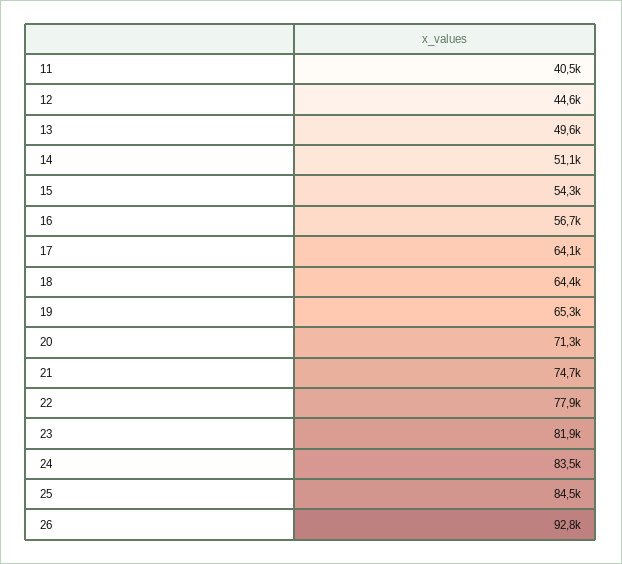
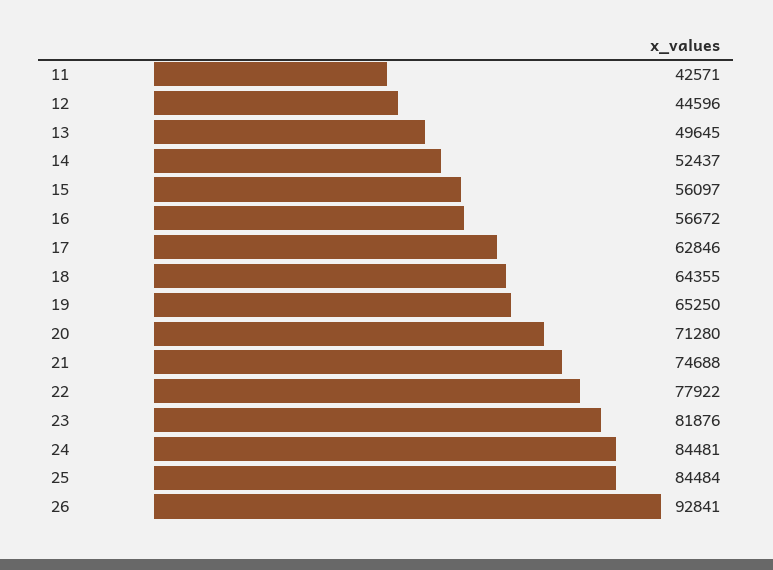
11: 40500 -> 42571
14: 51100 -> 52437
15: 54300 -> 56097
17: 64100 -> 62846
24: 83500 -> 84481

